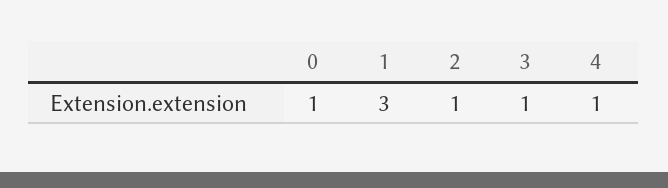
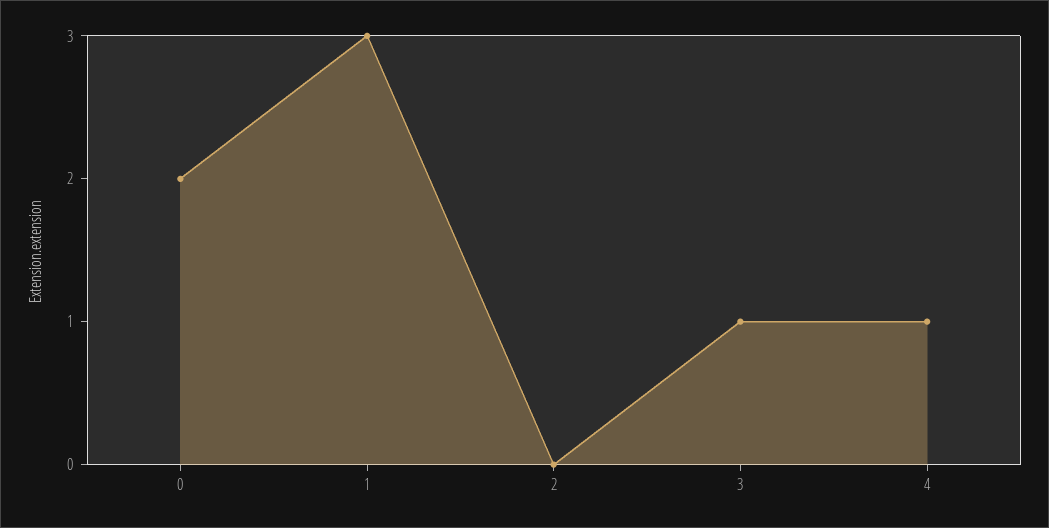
0: 1 -> 2
2: 1 -> 0

